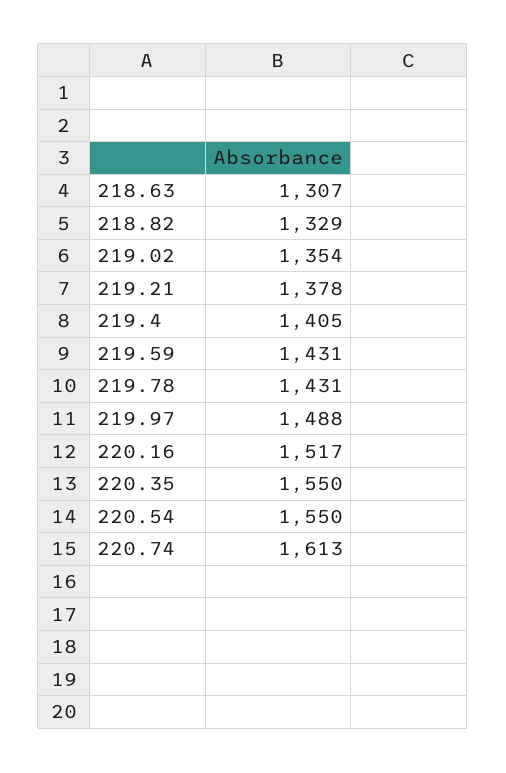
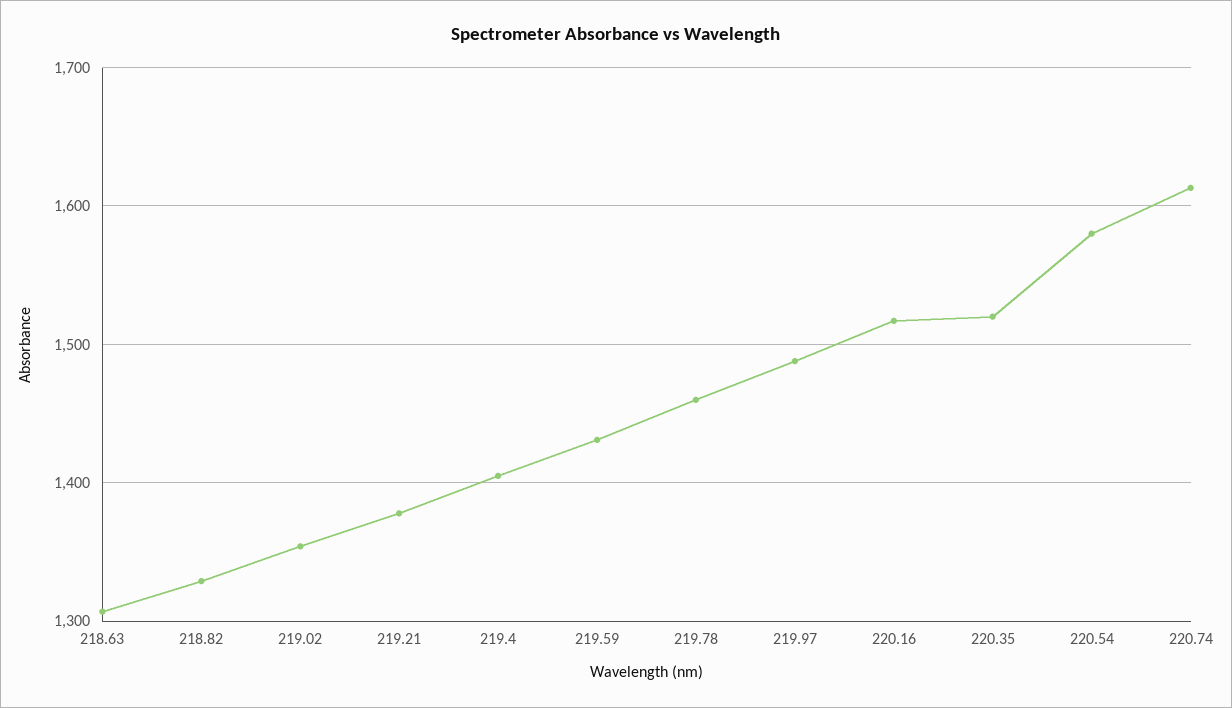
219.78: 1431 -> 1460
220.35: 1550 -> 1520
220.54: 1550 -> 1580

